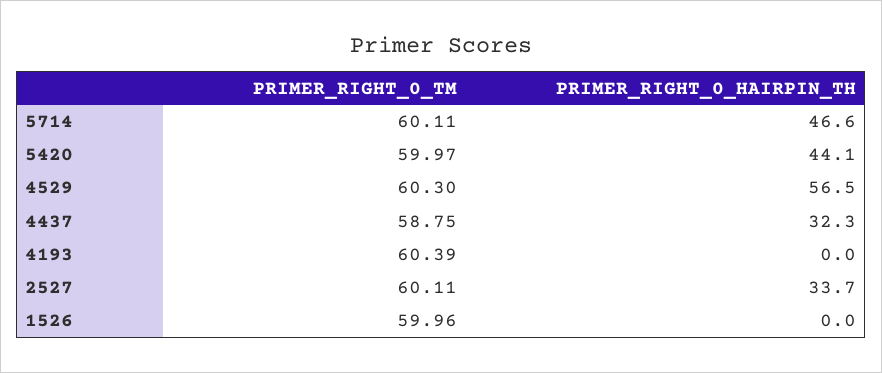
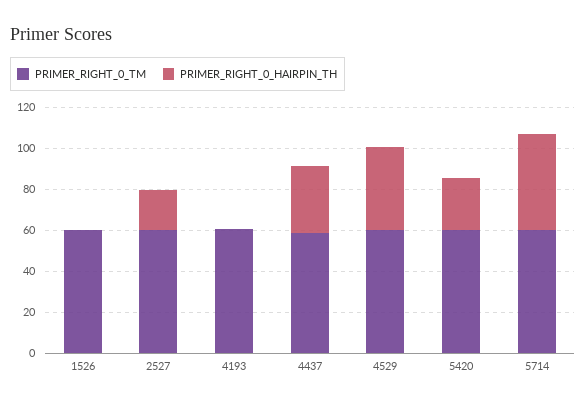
PRIMER_RIGHT_0_HAIRPIN_TH, 5420: 44.1 -> 25
PRIMER_RIGHT_0_HAIRPIN_TH, 4529: 56.5 -> 40
PRIMER_RIGHT_0_HAIRPIN_TH, 2527: 33.7 -> 20

